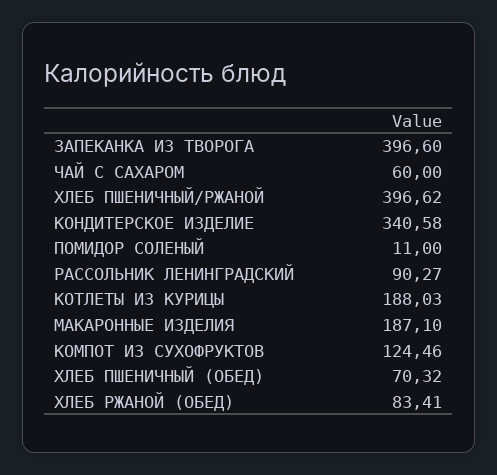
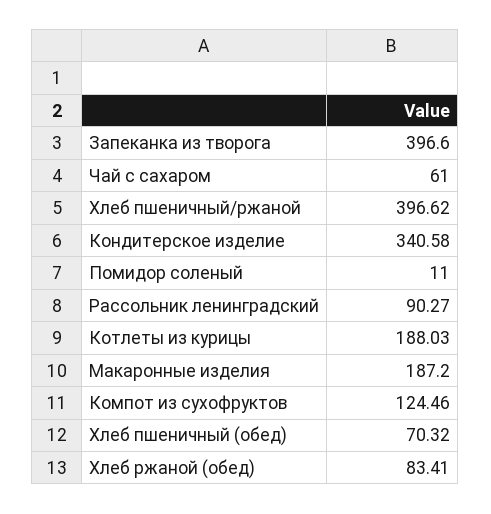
ЧАЙ С САХАРОМ: 60 -> 61
МАКАРОННЫЕ ИЗДЕЛИЯ: 187.1 -> 187.2

